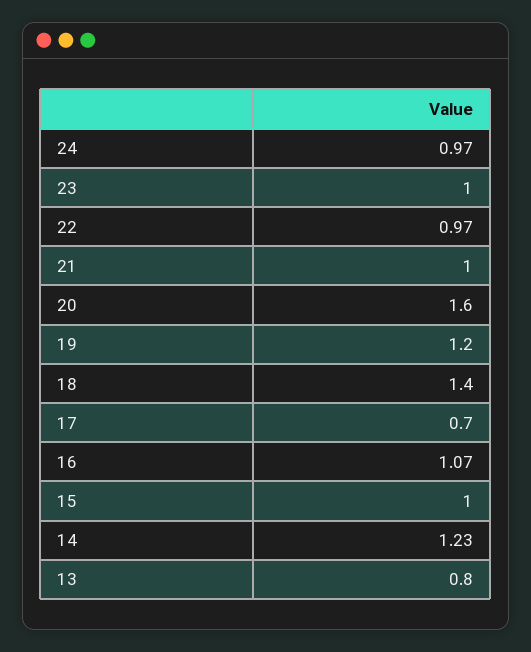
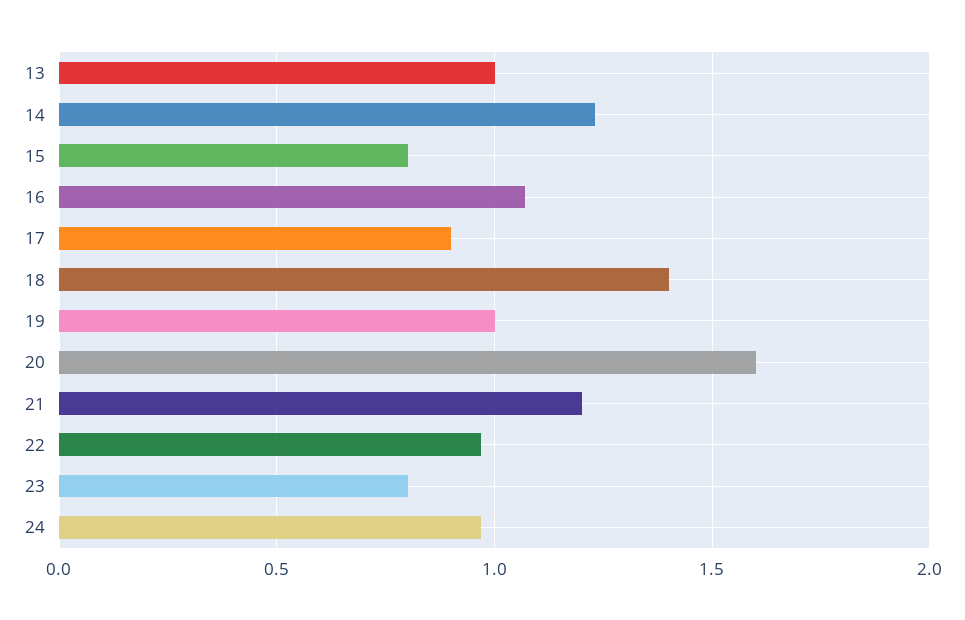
23: 1 -> 0.8
21: 1 -> 1.2
19: 1.2 -> 1
17: 0.7 -> 0.9
15: 1 -> 0.8
13: 0.8 -> 1

